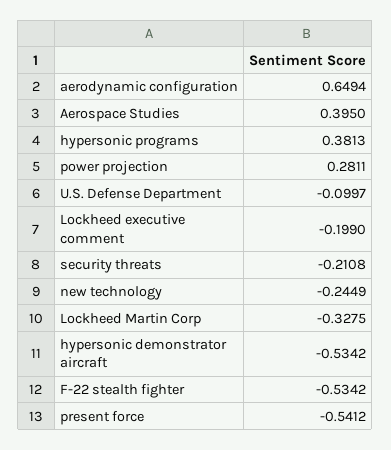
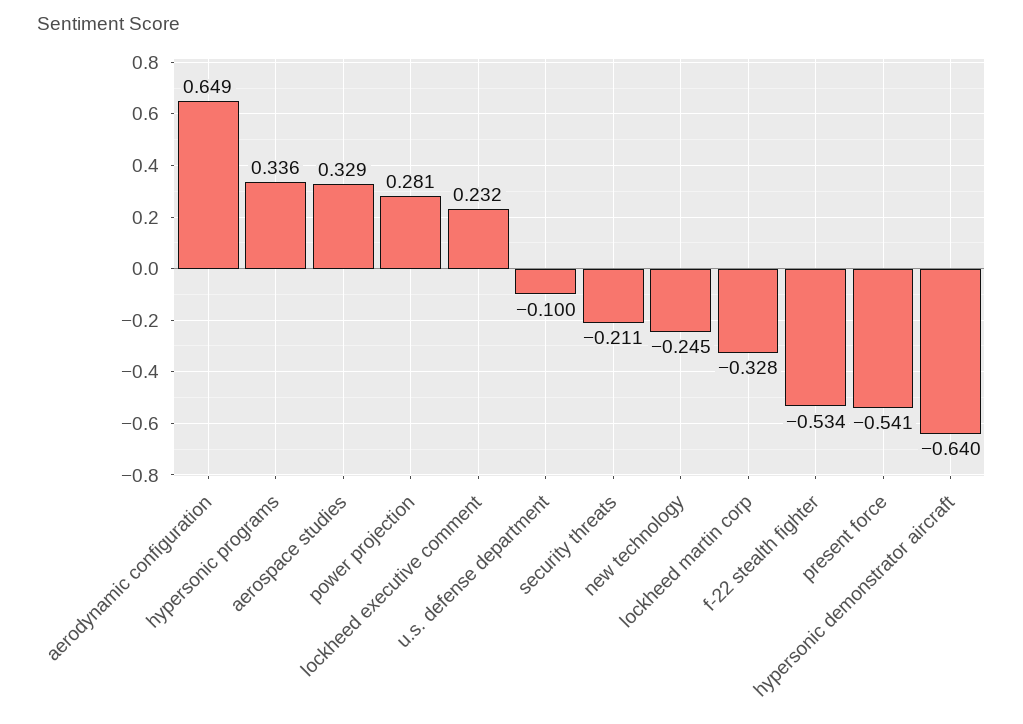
Aerospace Studies: 0.395 -> 0.329
hypersonic programs: 0.3813 -> 0.336
Lockheed executive comment: -0.199 -> 0.232
hypersonic demonstrator aircraft: -0.5342 -> -0.64

